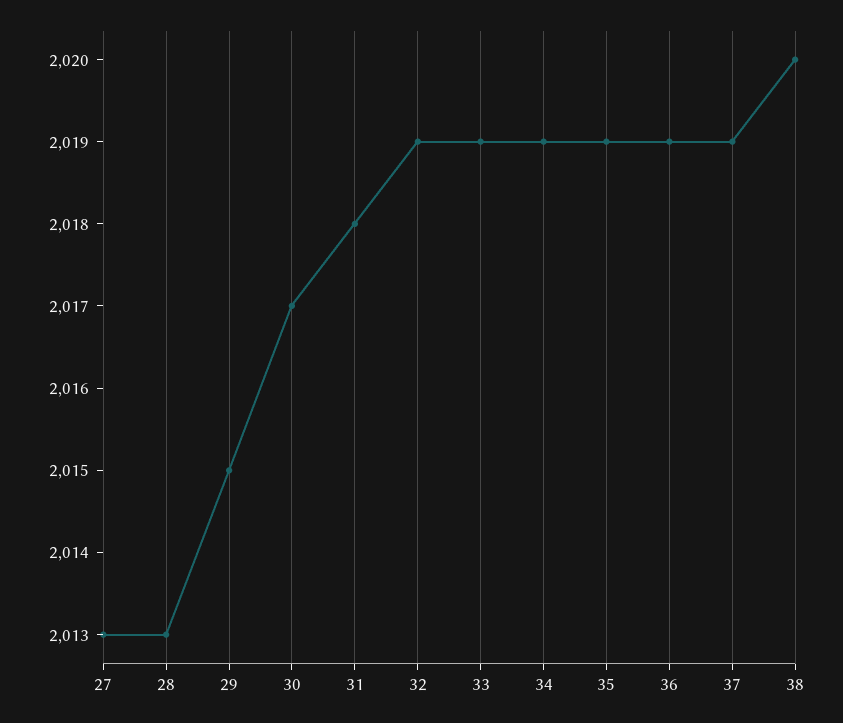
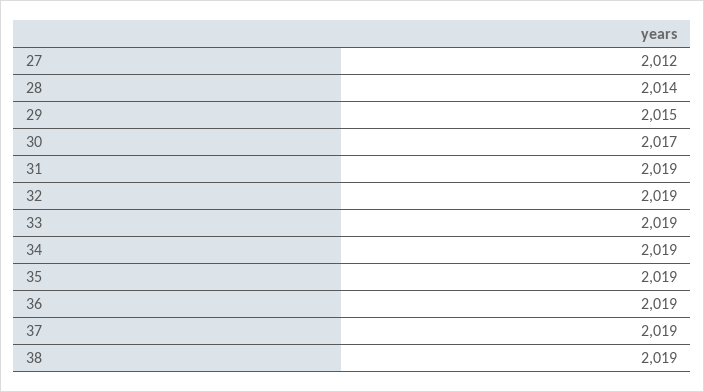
27: 2013 -> 2012
28: 2013 -> 2014
31: 2018 -> 2019
38: 2020 -> 2019

